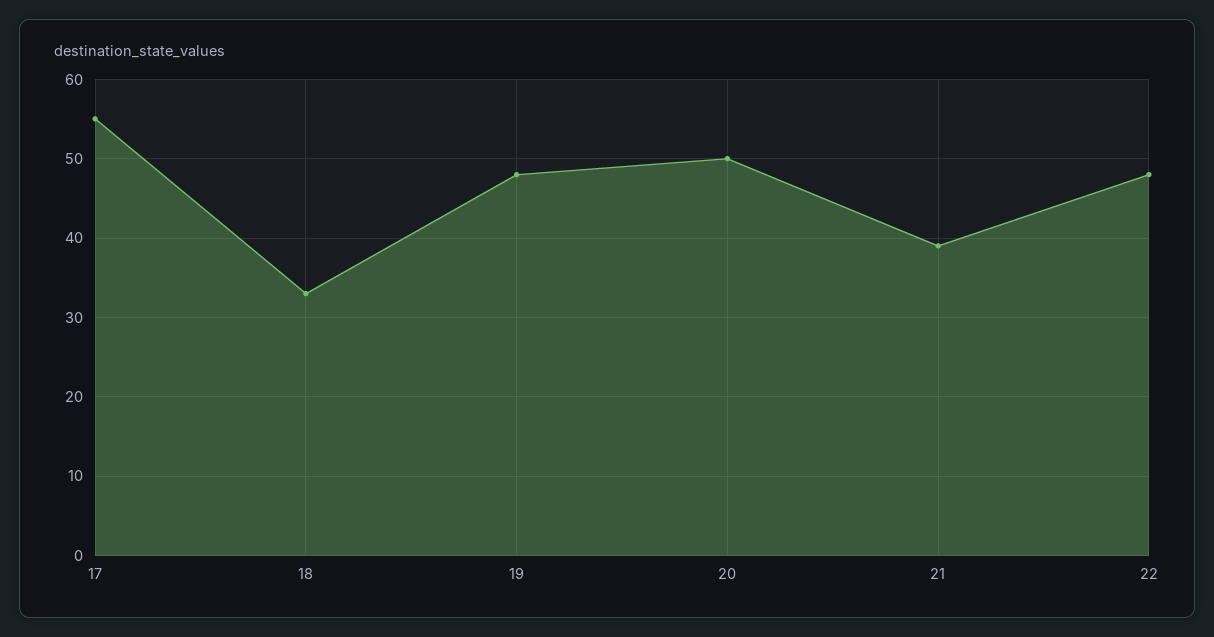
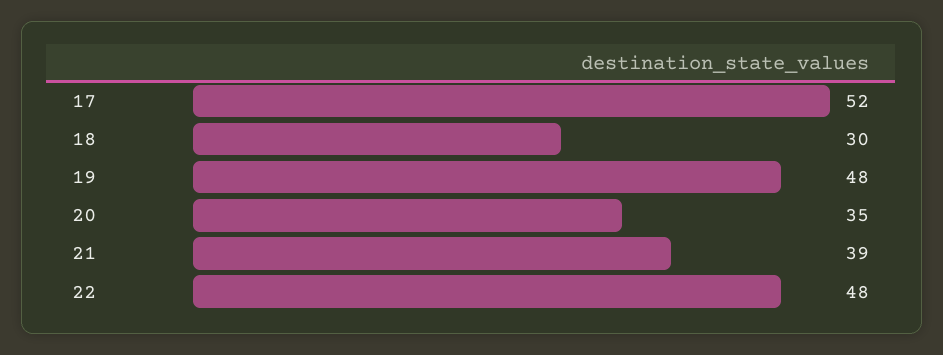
17: 55 -> 52
18: 33 -> 30
20: 50 -> 35

